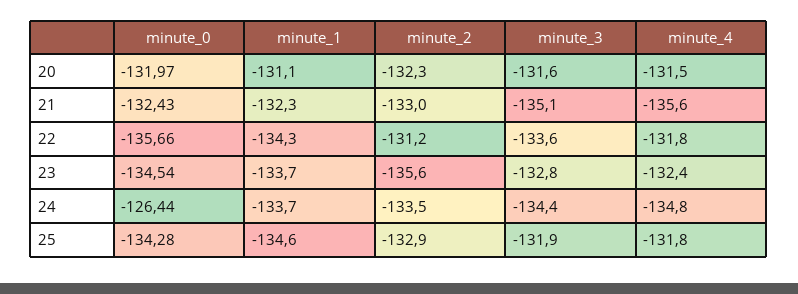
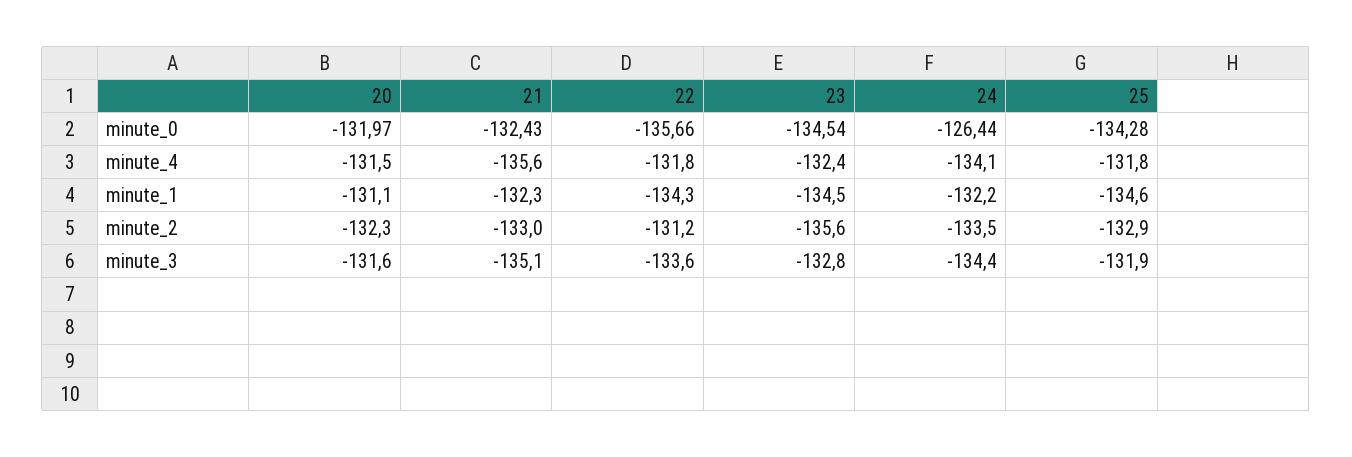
minute_1, 23: -133.7 -> -134.5
minute_1, 24: -133.7 -> -132.2
minute_4, 24: -134.8 -> -134.1

